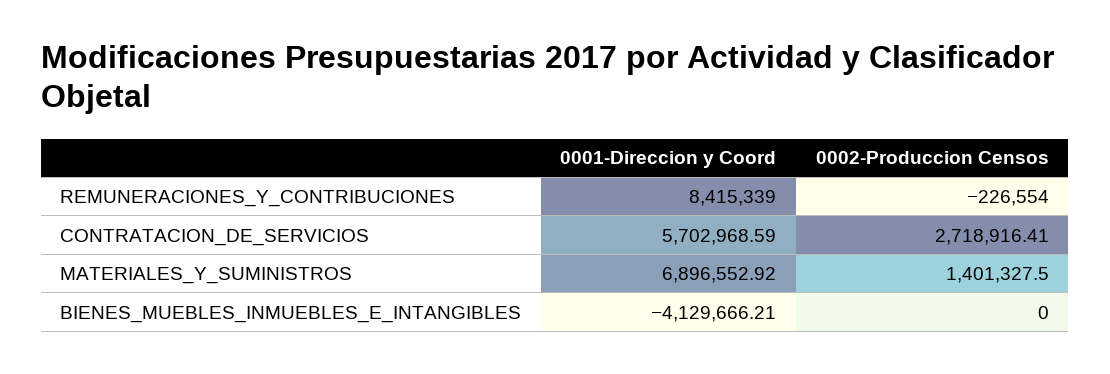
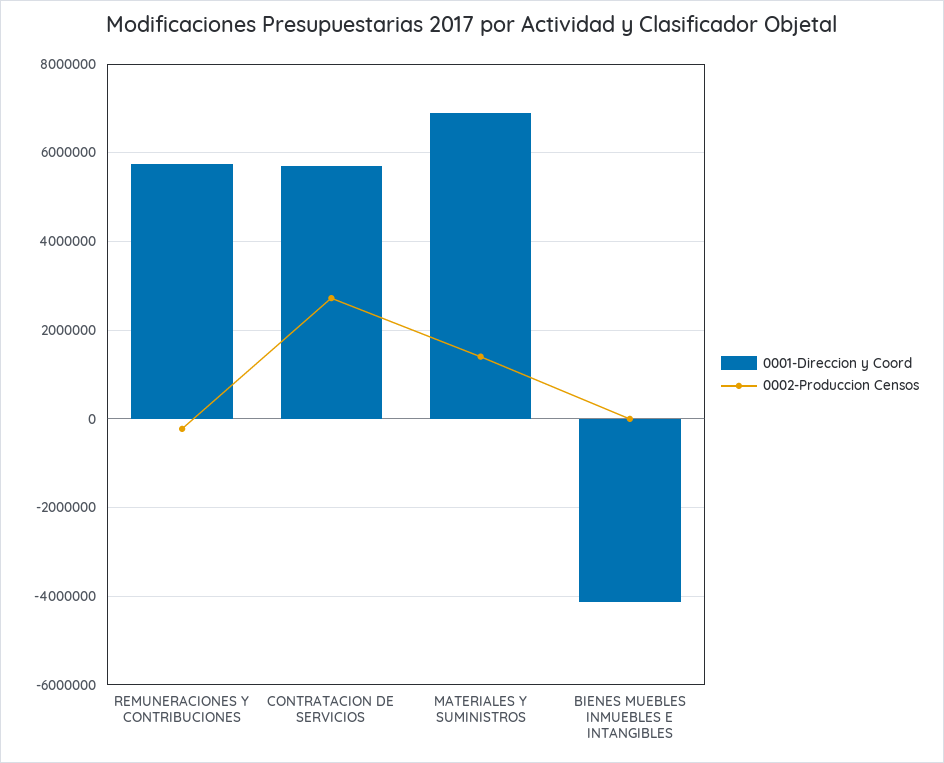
0001-Direccion y Coord, REMUNERACIONES_Y_CONTRIBUCIONES: 8415339 -> 5800000

